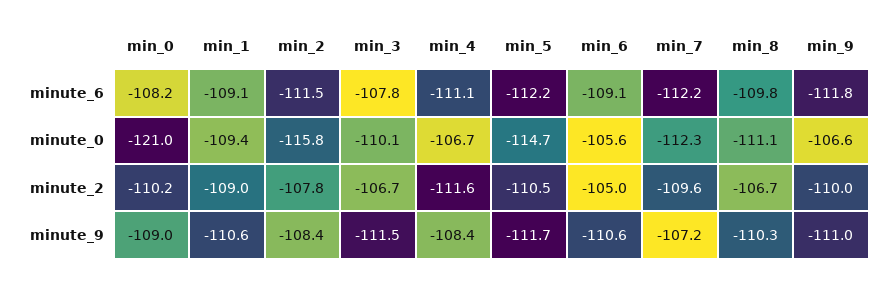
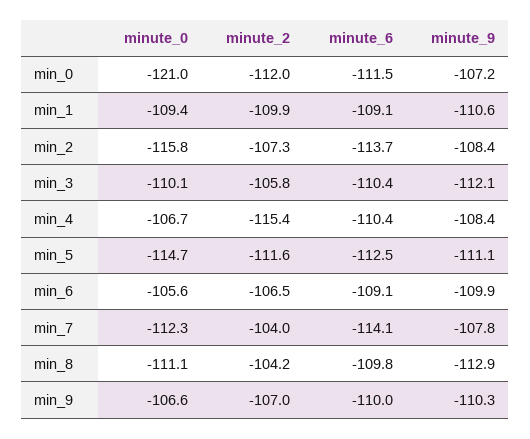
min_0, minute_6: -108.2 -> -111.5
min_2, minute_6: -111.5 -> -113.7
min_3, minute_6: -107.8 -> -110.4
min_4, minute_6: -111.1 -> -110.4
min_5, minute_6: -112.2 -> -112.5
min_7, minute_6: -112.2 -> -114.1
min_9, minute_6: -111.8 -> -110
min_0, minute_2: -110.2 -> -112
min_1, minute_2: -109 -> -109.9
min_2, minute_2: -107.8 -> -107.3
min_3, minute_2: -106.7 -> -105.8
min_4, minute_2: -111.6 -> -115.4
min_5, minute_2: -110.5 -> -111.6
min_6, minute_2: -105 -> -106.5
min_7, minute_2: -109.6 -> -104
min_8, minute_2: -106.7 -> -104.2
min_9, minute_2: -110 -> -107
min_0, minute_9: -109 -> -107.2
min_3, minute_9: -111.5 -> -112.1
min_5, minute_9: -111.7 -> -111.1
min_6, minute_9: -110.6 -> -109.9
min_7, minute_9: -107.2 -> -107.8
min_8, minute_9: -110.3 -> -112.9
min_9, minute_9: -111 -> -110.3

